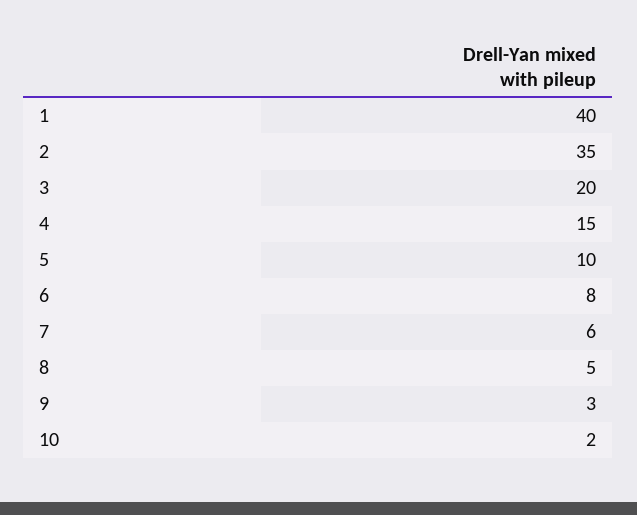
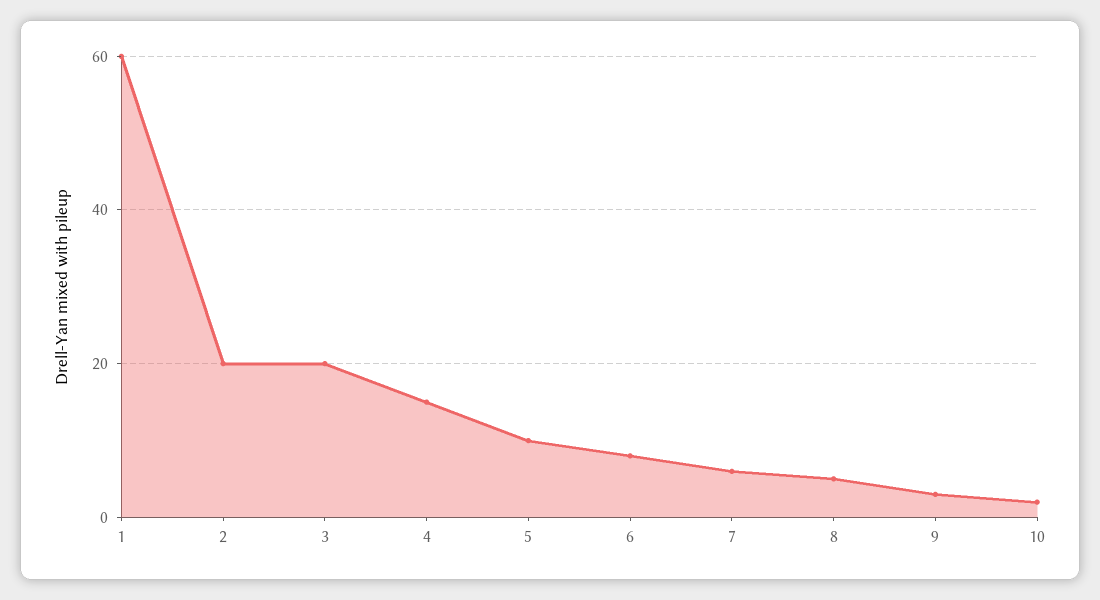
1: 40 -> 60
2: 35 -> 20

